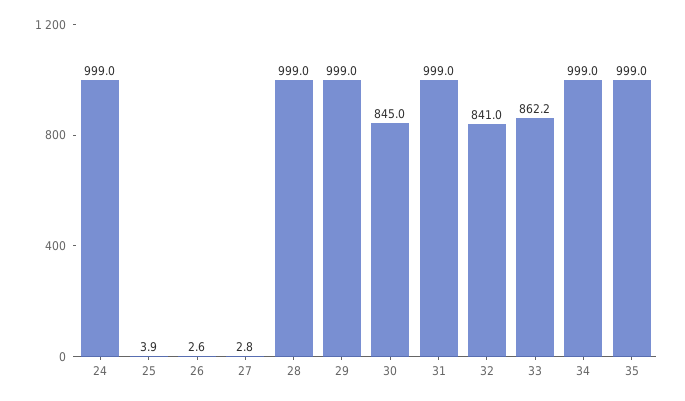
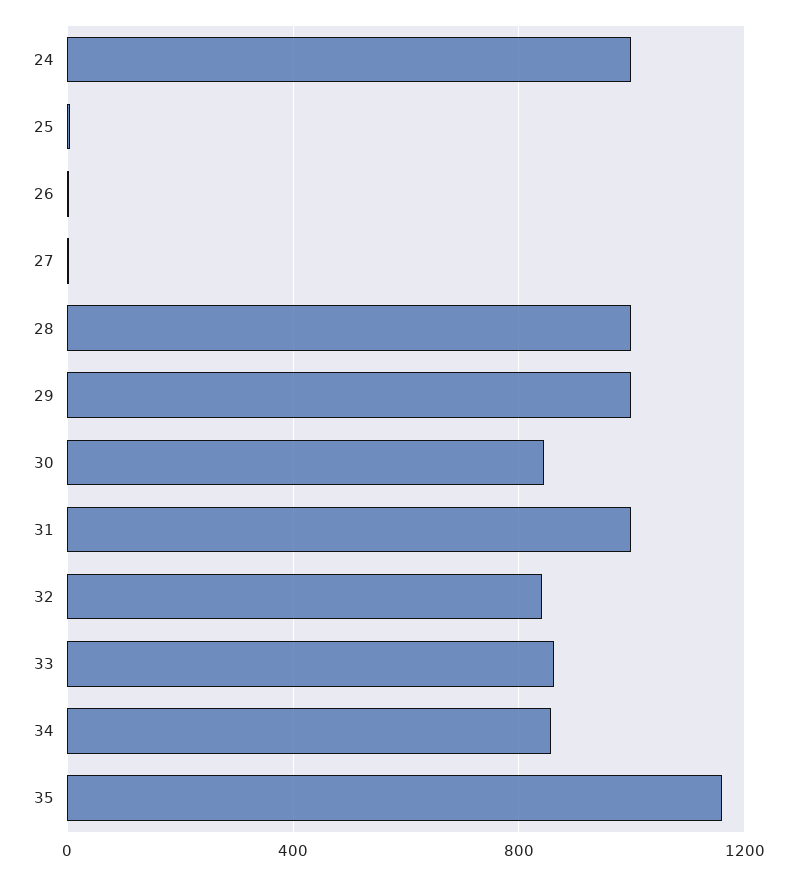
34: 999 -> 850
35: 999 -> 1150

